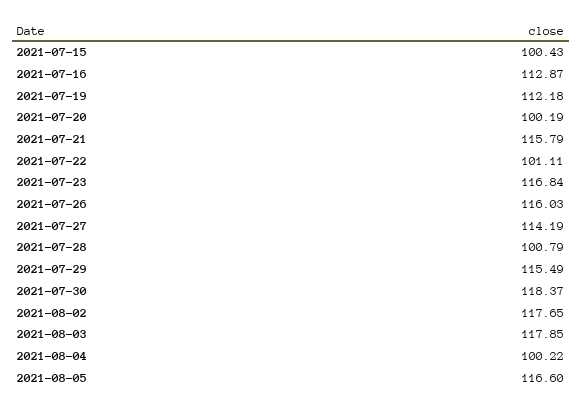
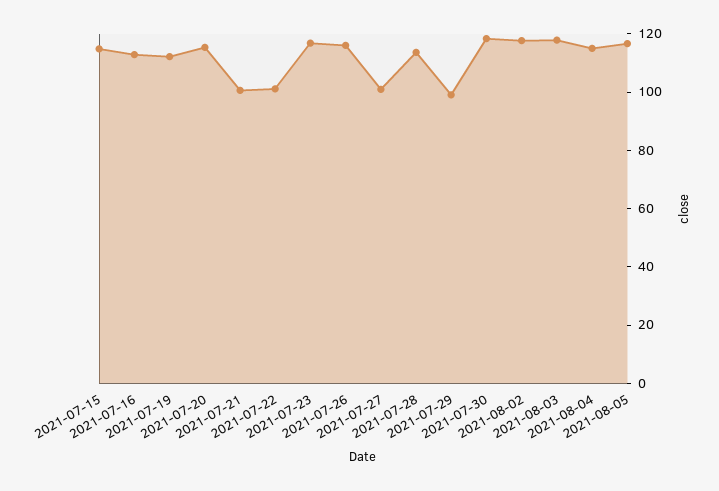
2021-07-15: 100.43 -> 115
2021-07-20: 100.19 -> 115
2021-07-21: 115.79 -> 100
2021-07-27: 114.19 -> 100
2021-07-28: 100.79 -> 115
2021-07-29: 115.49 -> 100
2021-08-04: 100.22 -> 115

